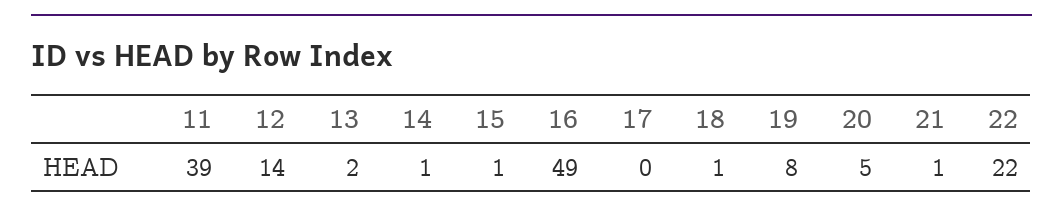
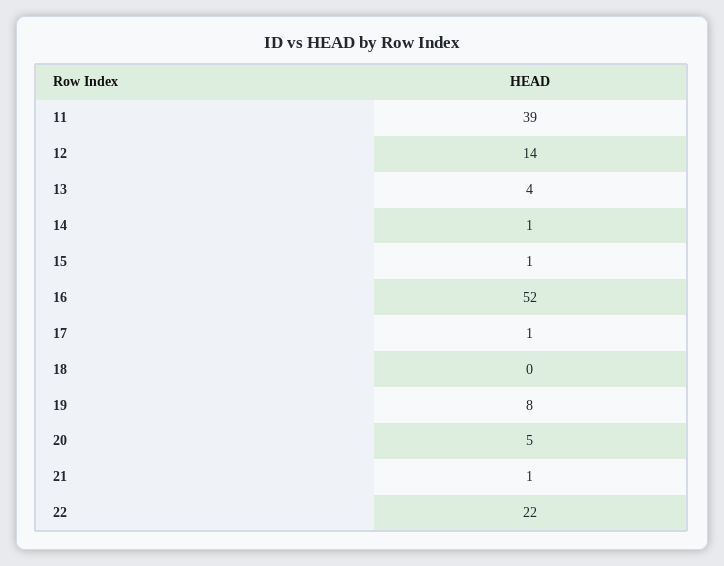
13: 2 -> 4
16: 49 -> 52
17: 0 -> 1
18: 1 -> 0

